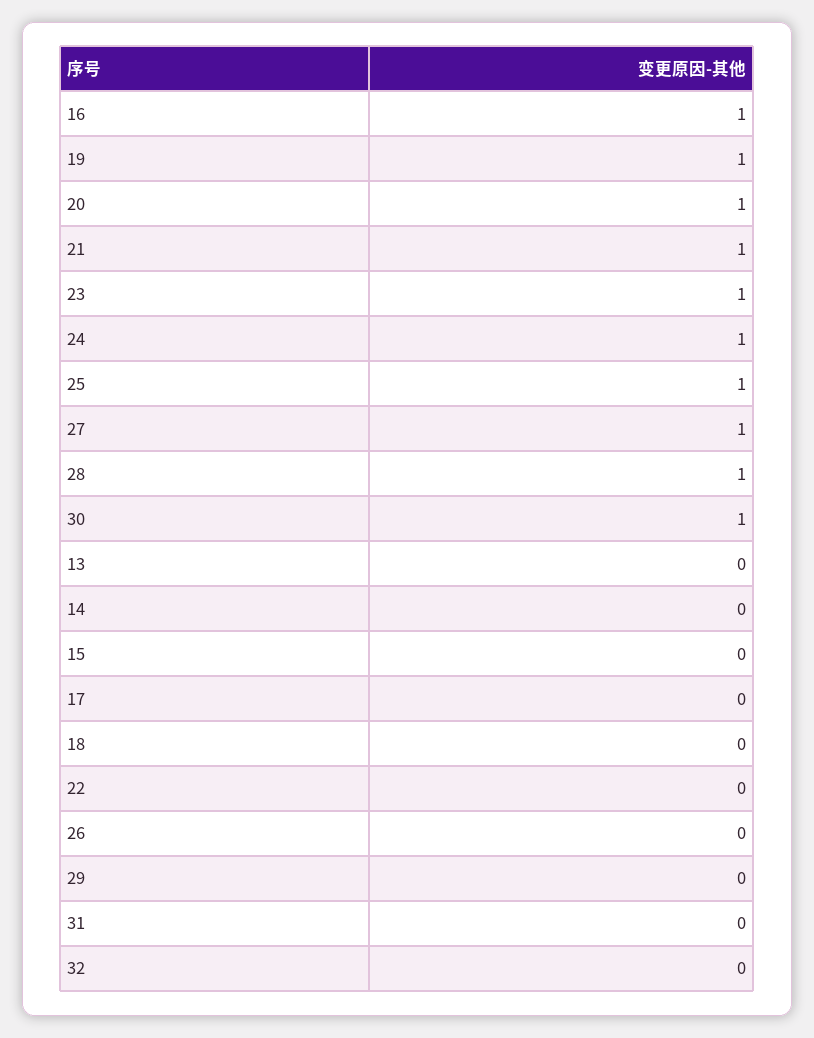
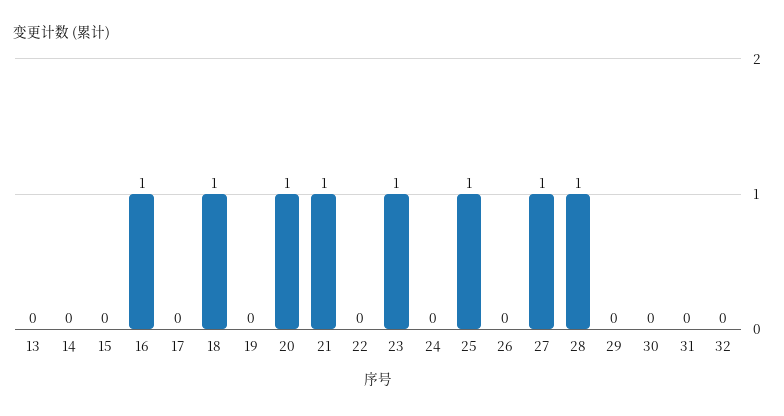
19: 1 -> 0
24: 1 -> 0
30: 1 -> 0
18: 0 -> 1

